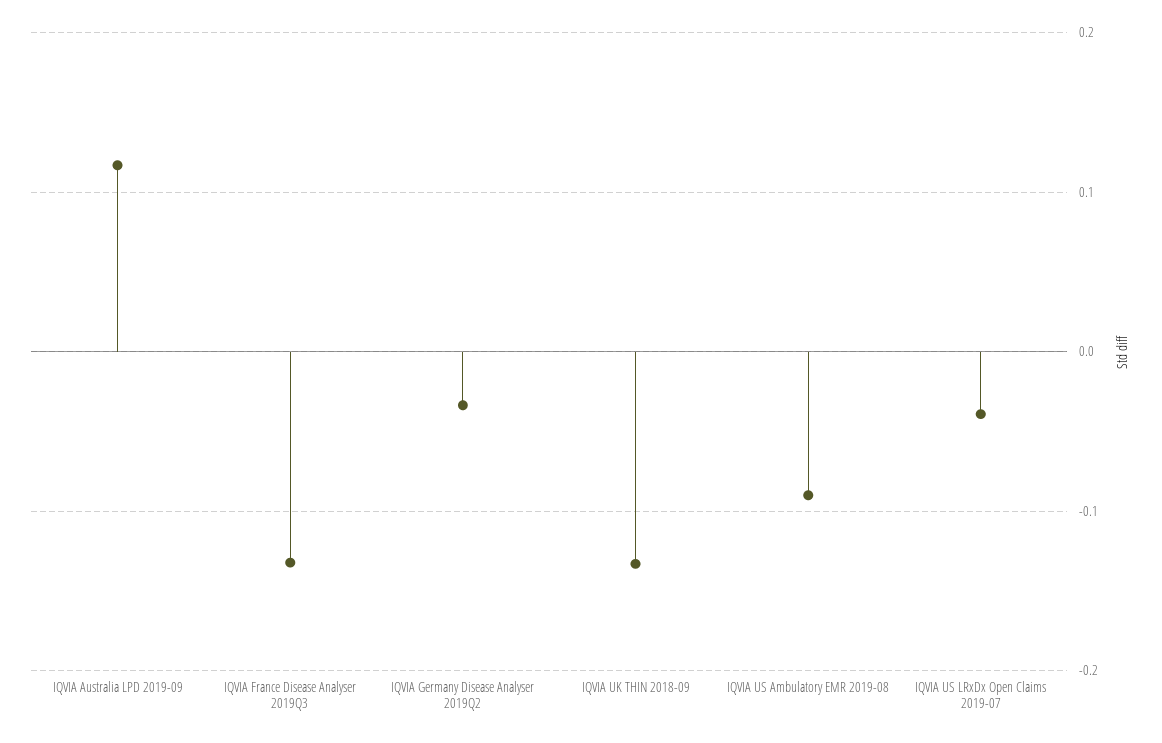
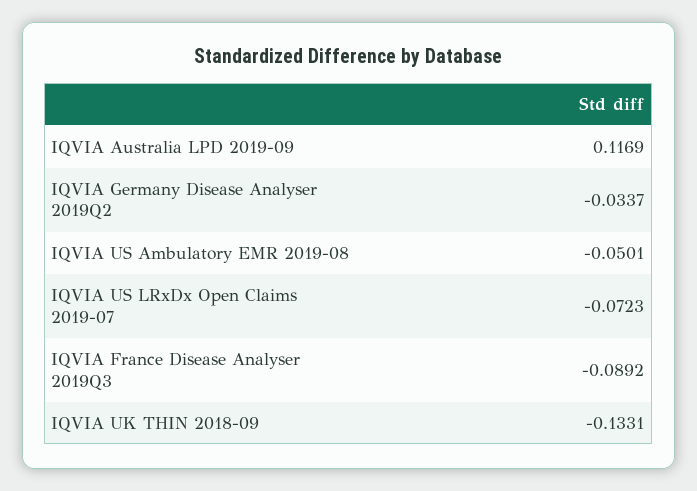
IQVIA France Disease Analyser 2019Q3: -0.13 -> -0.0892
IQVIA US Ambulatory EMR 2019-08: -0.09 -> -0.0501
IQVIA US LRxDx Open Claims 2019-07: -0.04 -> -0.0723

